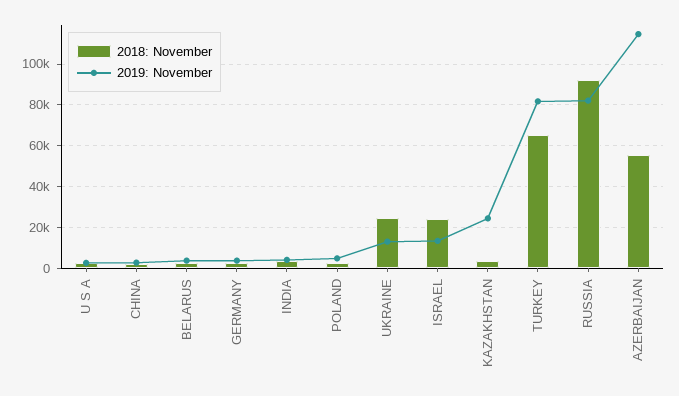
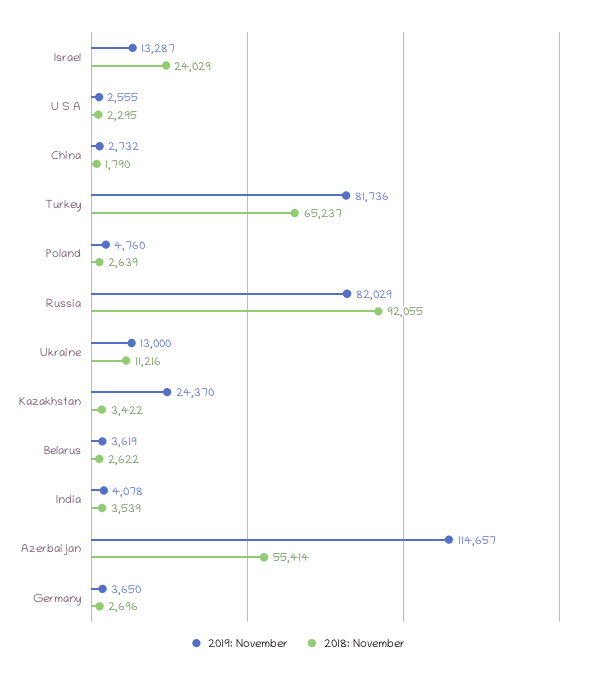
2018: November, UKRAINE: 25000 -> 11216

